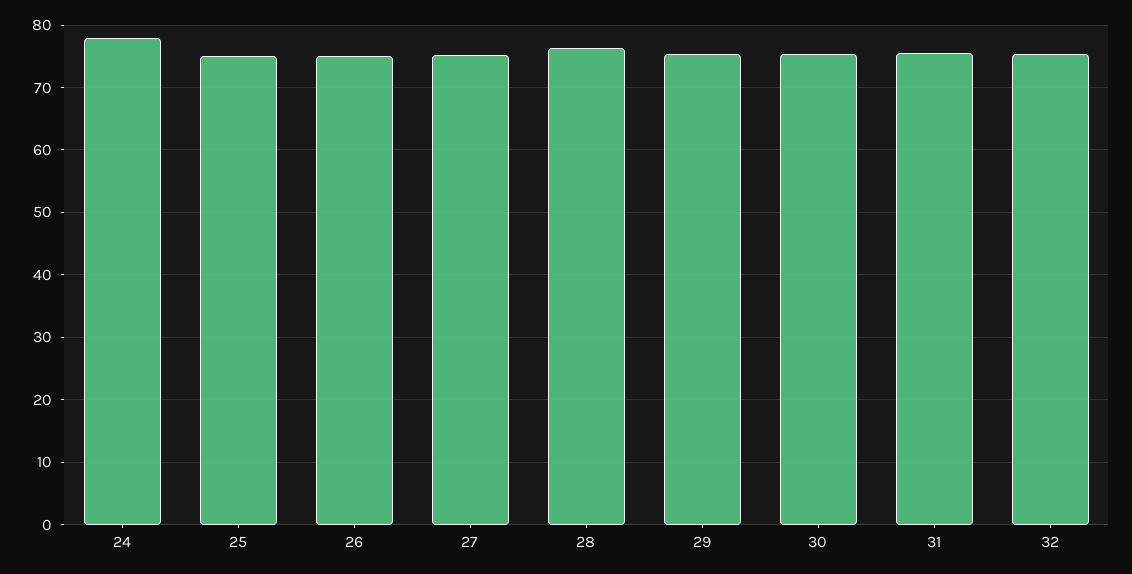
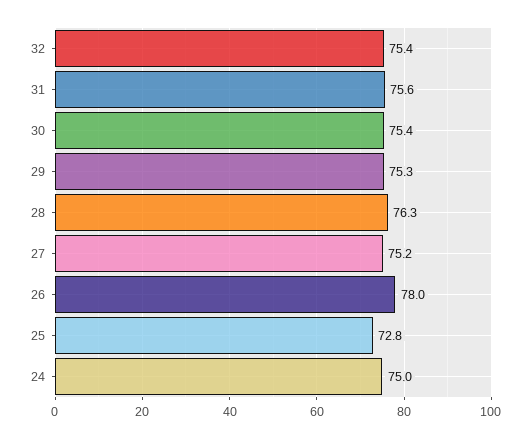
24: 78 -> 75
25: 75 -> 72.8
26: 75 -> 78

